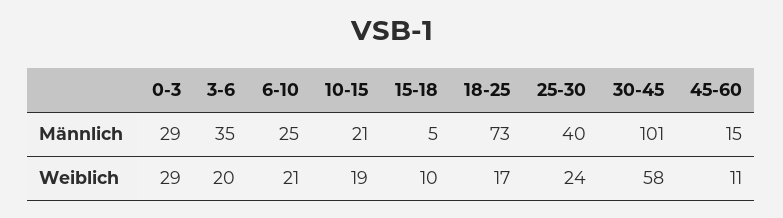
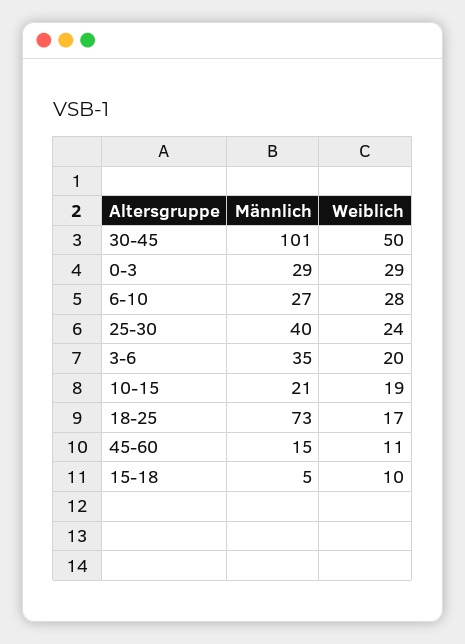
6-10, Männlich: 25 -> 27
6-10, Weiblich: 21 -> 28
30-45, Weiblich: 58 -> 50

